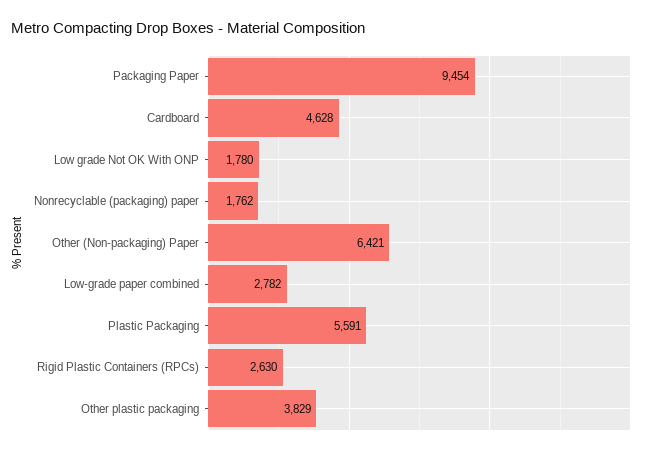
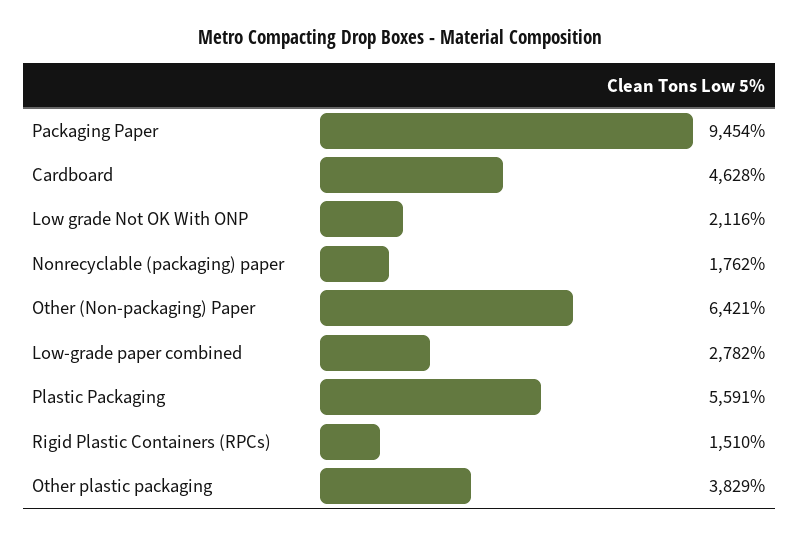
Low grade Not OK With ONP: 1780 -> 2116
Rigid Plastic Containers (RPCs): 2630 -> 1510

